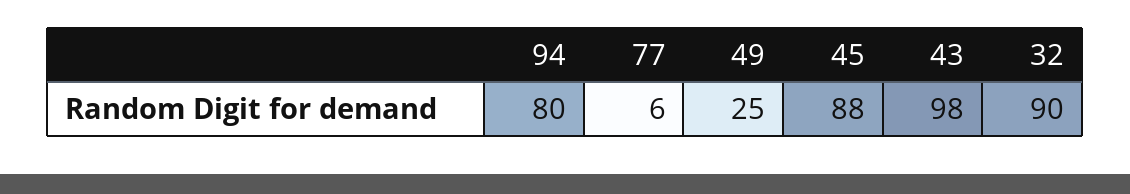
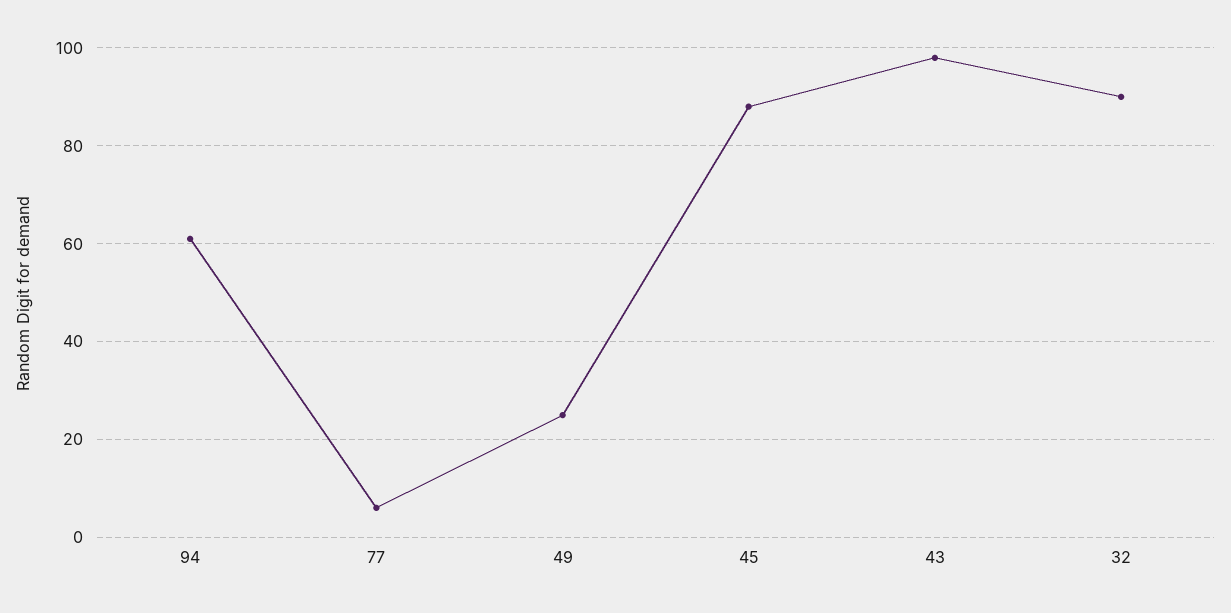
94: 80 -> 60

